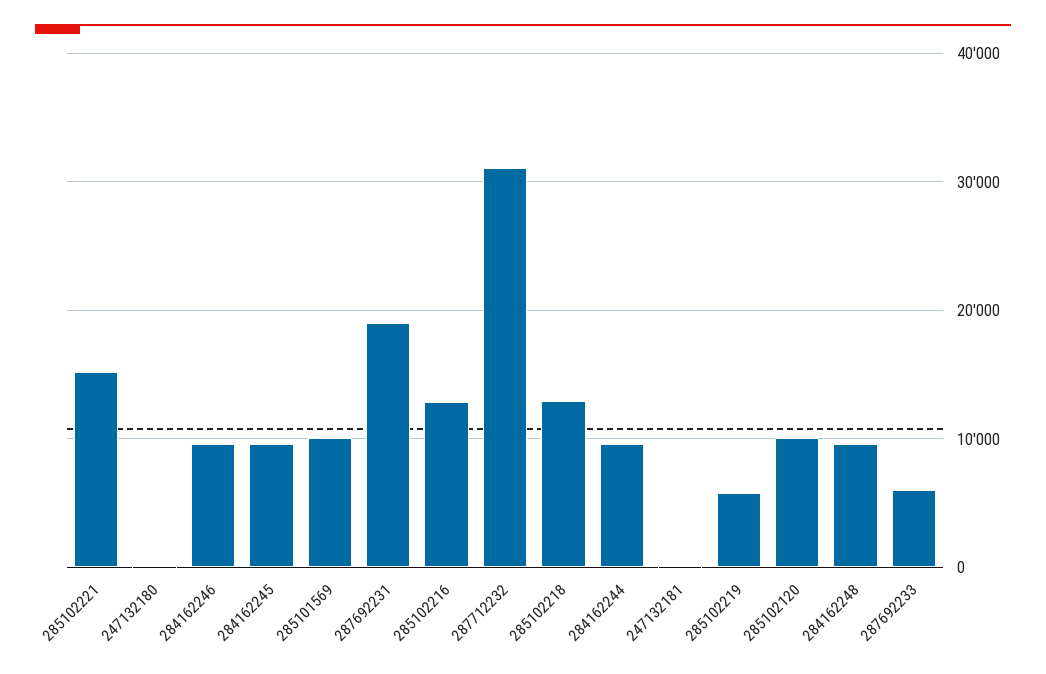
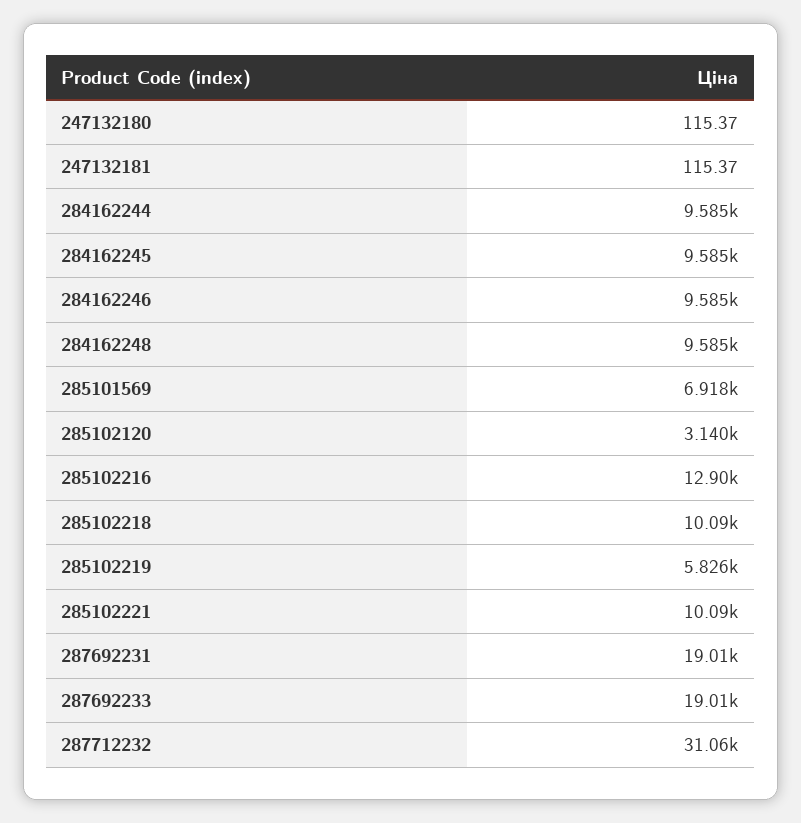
285102221: 15000 -> 10090
285101569: 10000 -> 6918
285102218: 13000 -> 10090
285102120: 10000 -> 3140
287692233: 6000 -> 19010

